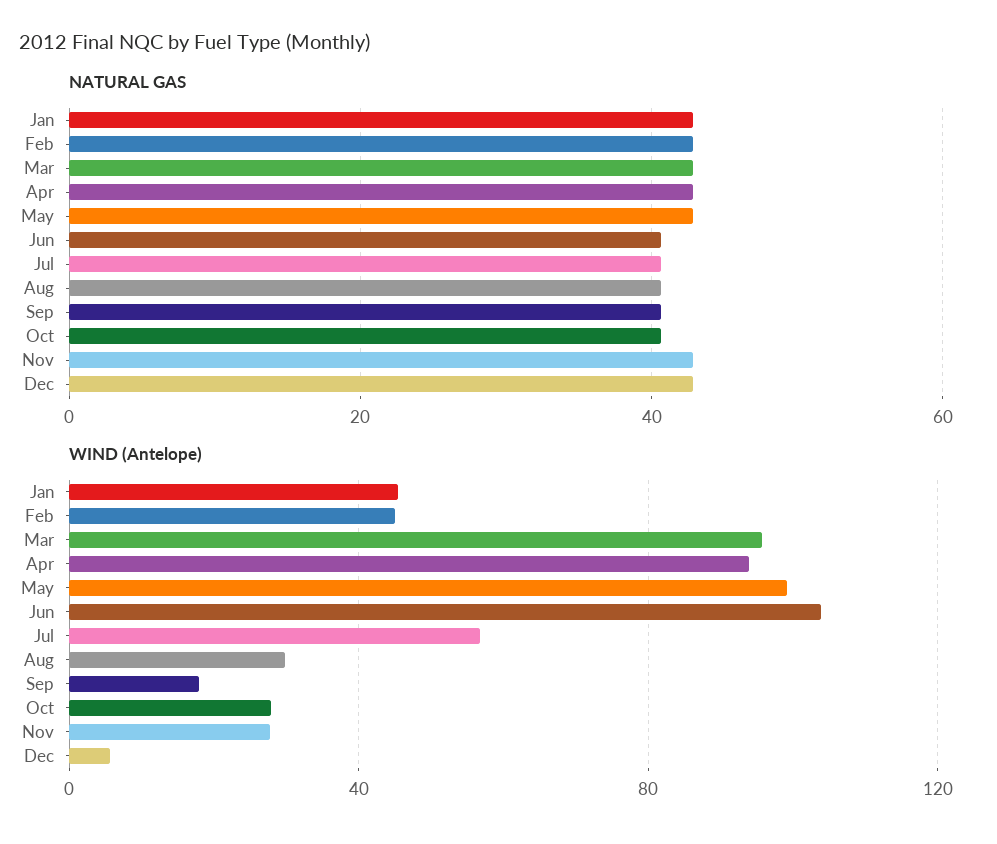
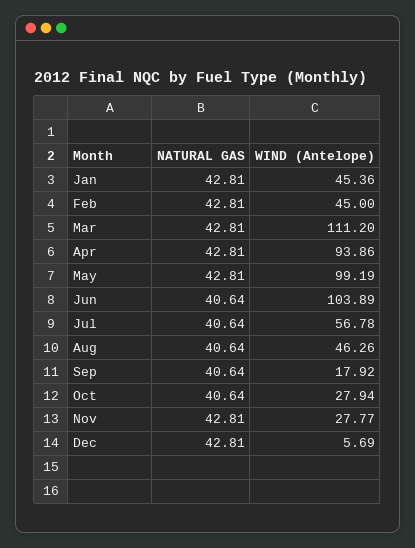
WIND (Antelope), Mar: 95 -> 111.2
WIND (Antelope), Aug: 30 -> 46.26

